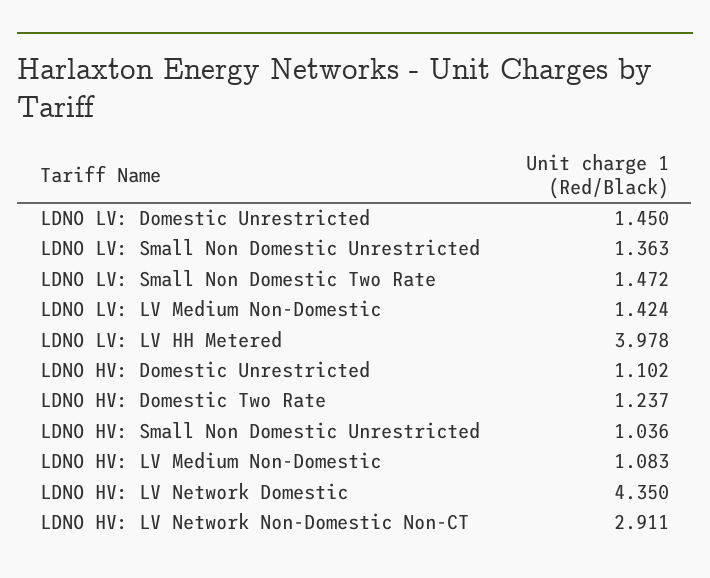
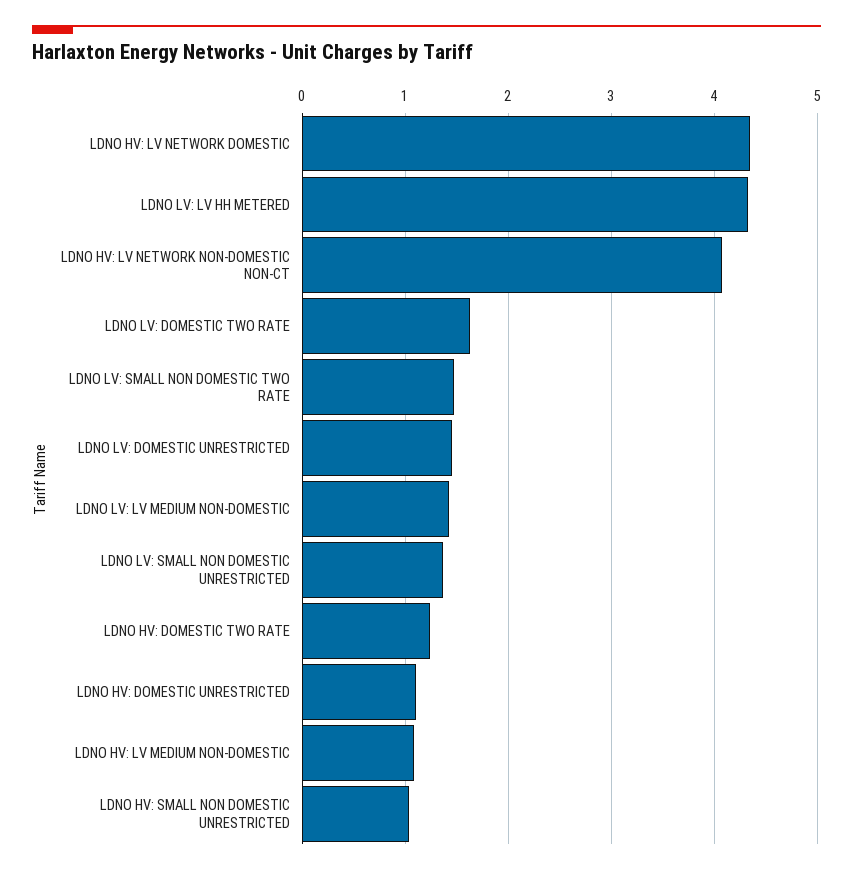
LDNO LV: LV HH Metered: 3.978 -> 4.3
LDNO HV: LV Network Non-Domestic Non-CT: 2.911 -> 4.1
LDNO LV: DOMESTIC TWO RATE: none -> 1.6

